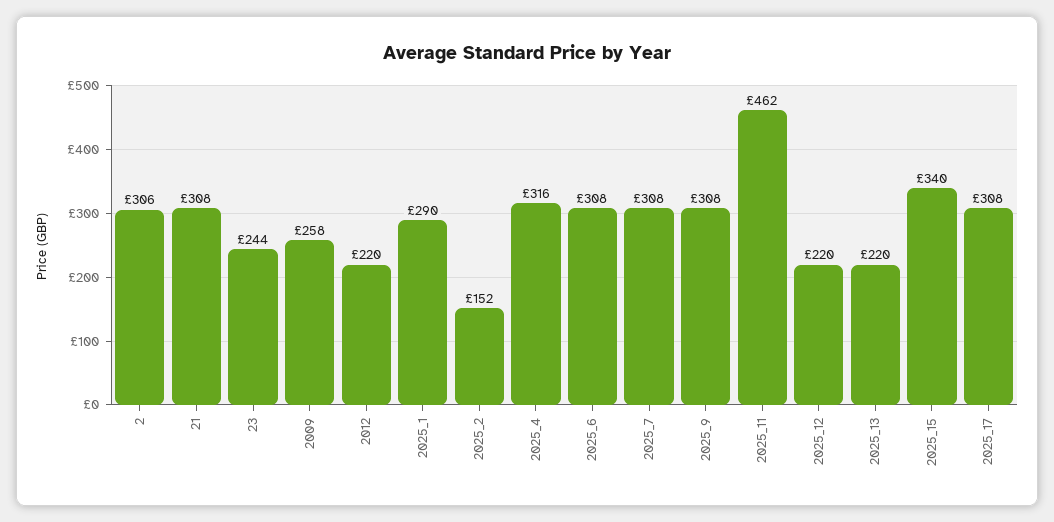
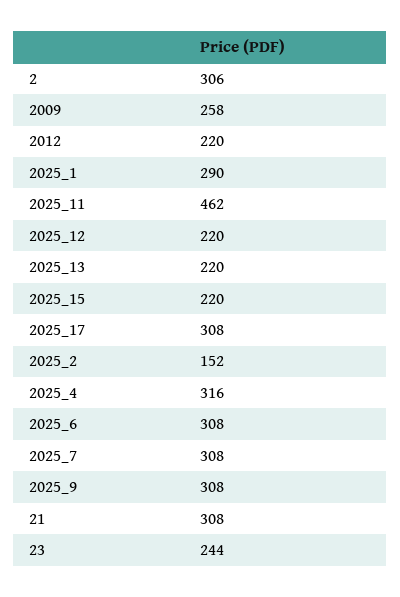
2025_15: 340 -> 220

